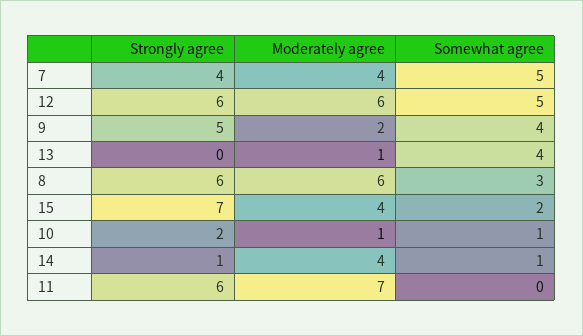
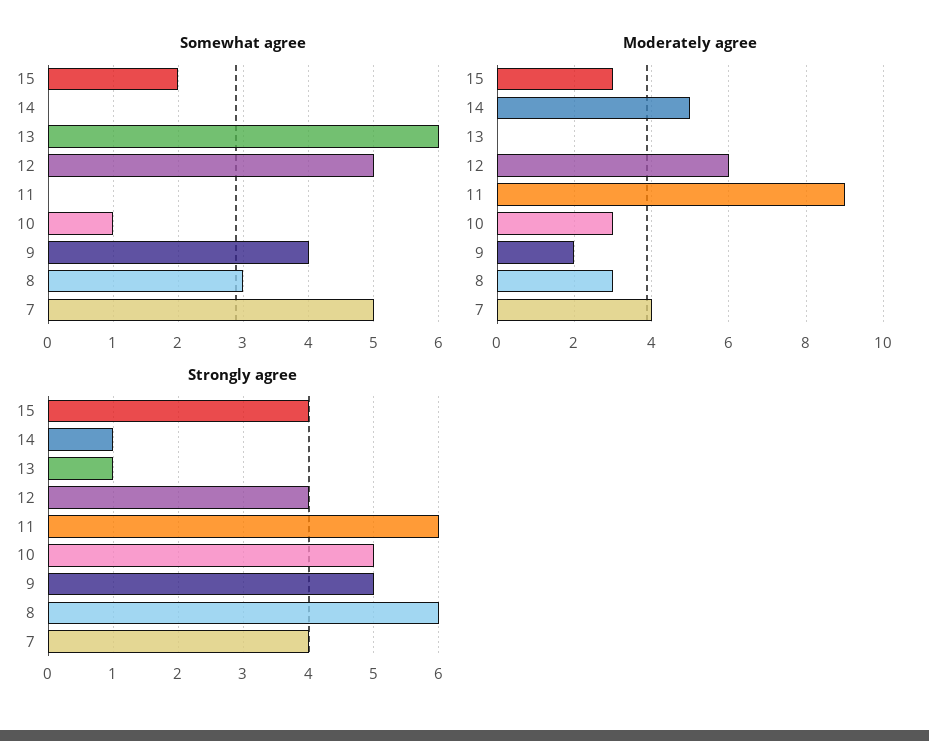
Strongly agree, 12: 6 -> 4
Strongly agree, 13: 0 -> 1
Moderately agree, 13: 1 -> 0
Somewhat agree, 13: 4 -> 6
Moderately agree, 8: 6 -> 3
Strongly agree, 15: 7 -> 4
Moderately agree, 15: 4 -> 3
Strongly agree, 10: 2 -> 5
Moderately agree, 10: 1 -> 3
Moderately agree, 14: 4 -> 5
Somewhat agree, 14: 1 -> 0
Moderately agree, 11: 7 -> 9

